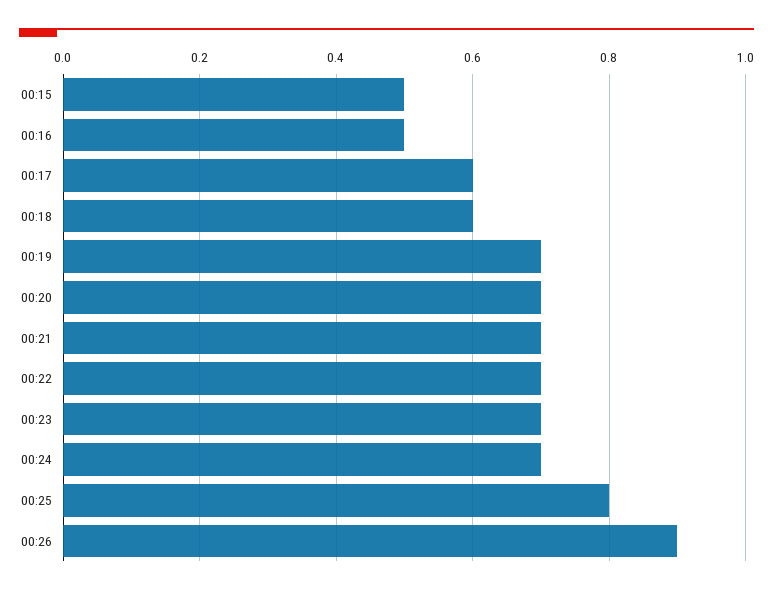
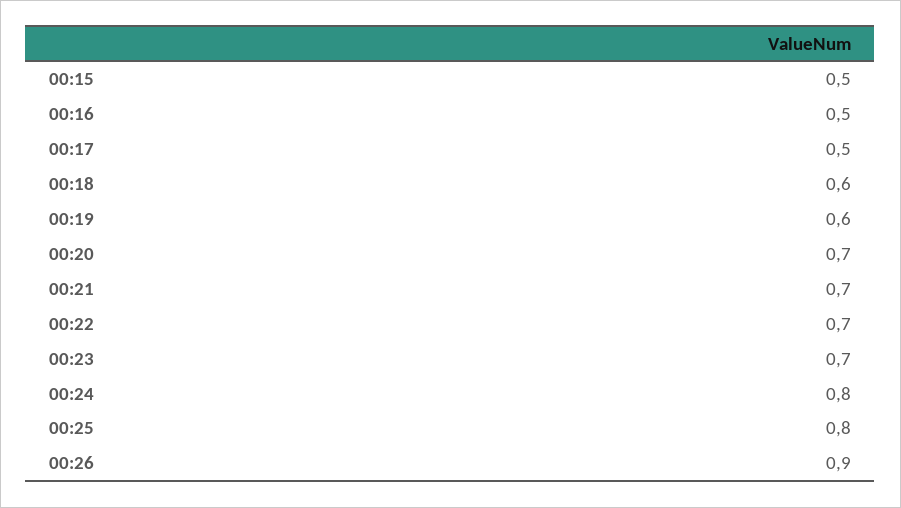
00:17: 0.6 -> 0.5
00:19: 0.7 -> 0.6
00:24: 0.7 -> 0.8

